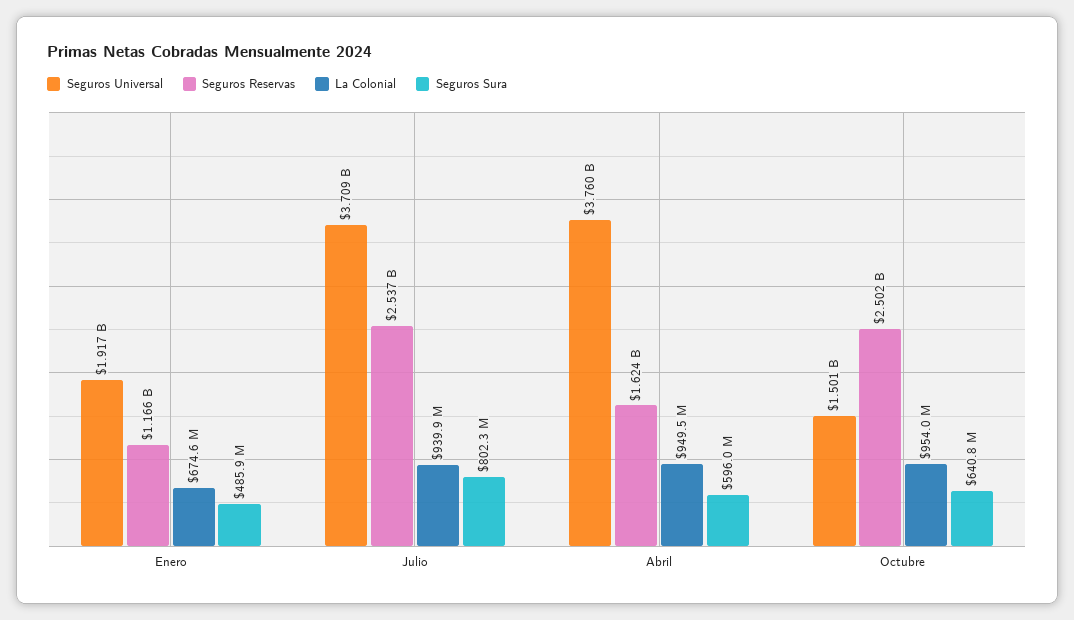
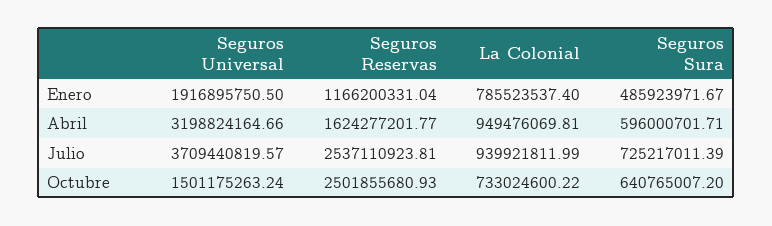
La Colonial, Enero: 674600000 -> 785523537.4
Seguros Sura, Julio: 802300000 -> 725217011.39
Seguros Universal, Abril: 3760000000 -> 3198824164.66
La Colonial, Octubre: 954000000 -> 733024600.22

